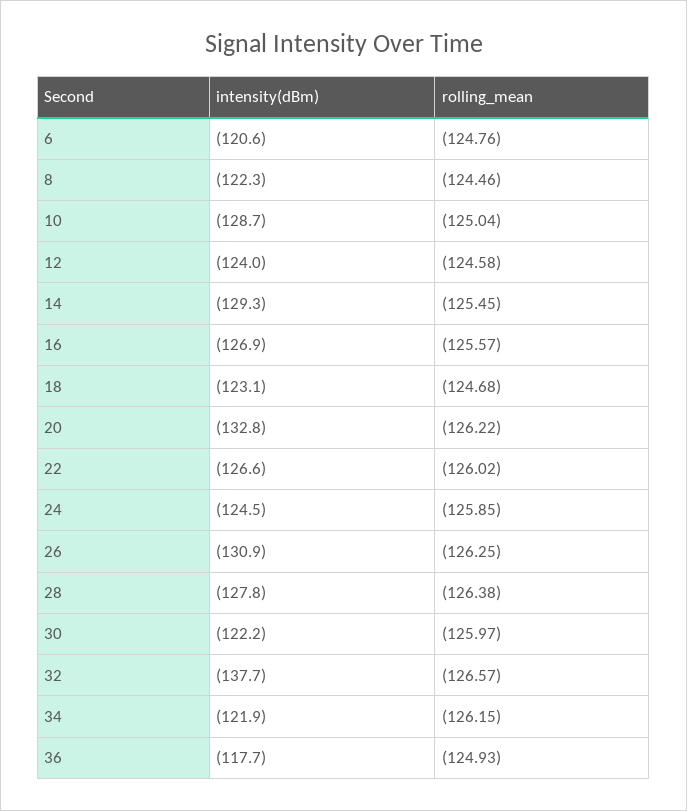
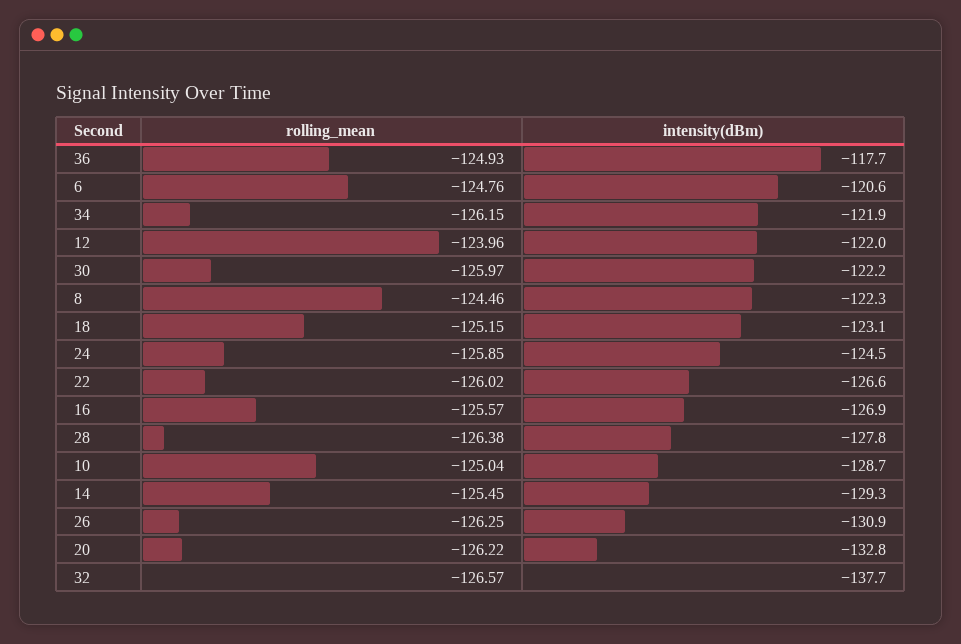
intensity(dBm), 12: -124 -> -122
rolling_mean, 12: -124.58 -> -123.96
rolling_mean, 18: -124.68 -> -125.15

